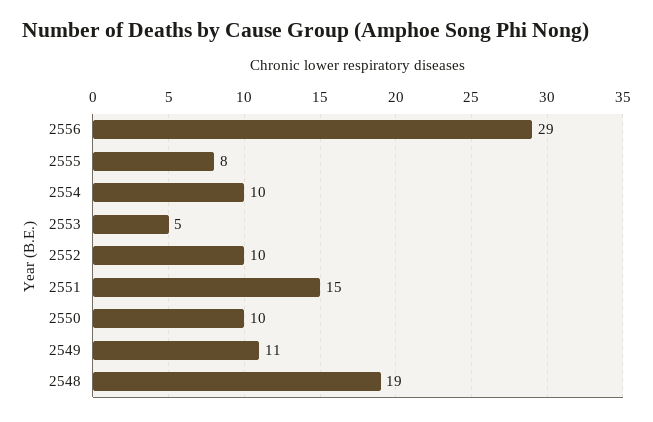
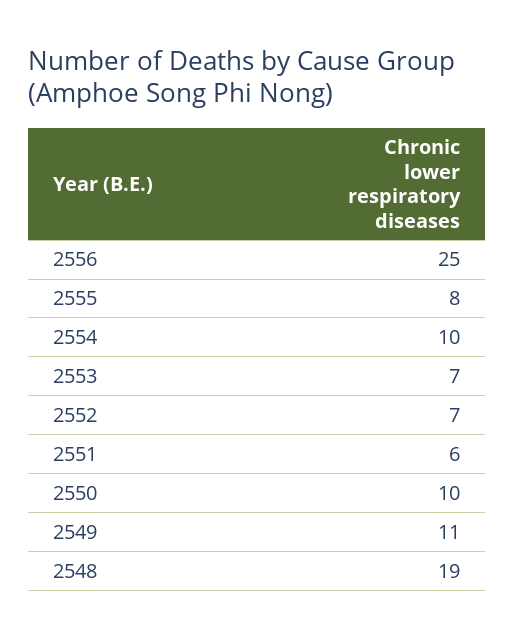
2556: 29 -> 25
2553: 5 -> 7
2552: 10 -> 7
2551: 15 -> 6

